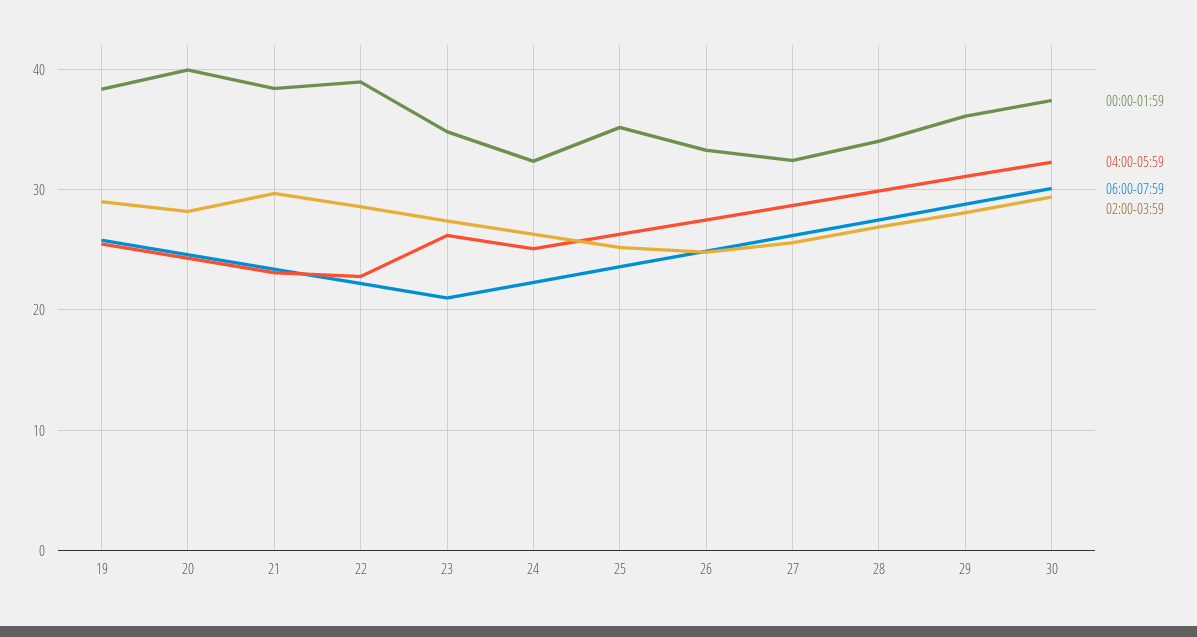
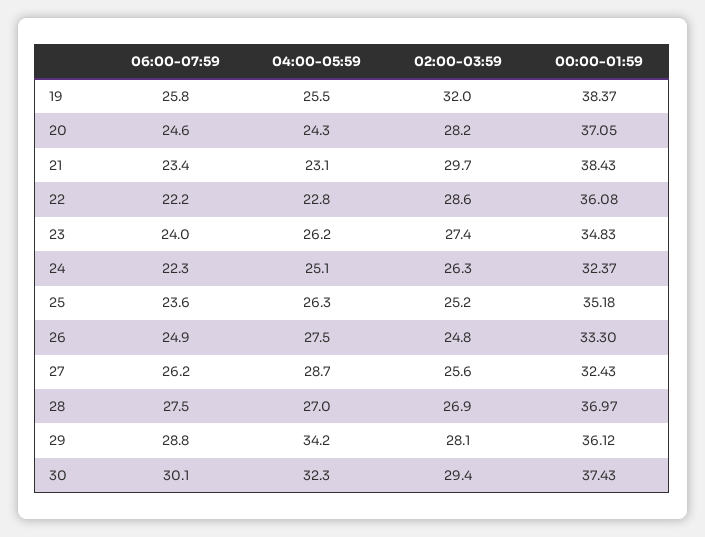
02:00-03:59, 19: 29 -> 32
00:00-01:59, 20: 40 -> 37.05
00:00-01:59, 22: 39 -> 36.08
06:00-07:59, 23: 21 -> 24
00:00-01:59, 28: 34 -> 36.97
04:00-05:59, 28: 30 -> 27
04:00-05:59, 29: 31 -> 34.2

